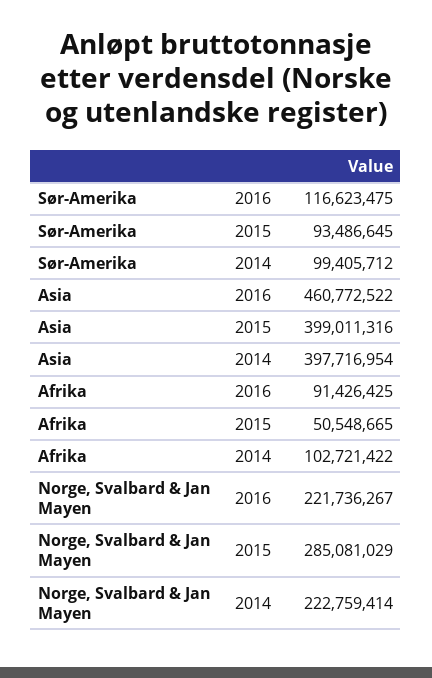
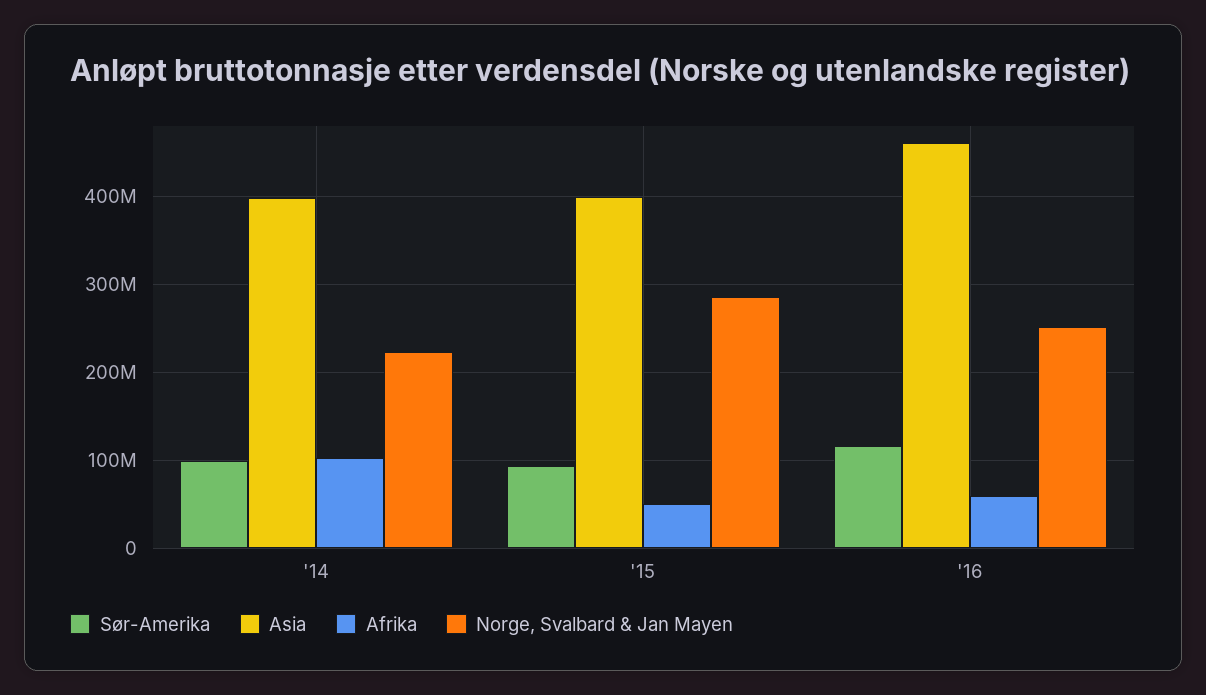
Afrika, 2016: 91426425 -> 60000000
Norge, Svalbard & Jan Mayen, 2016: 221736267 -> 250000000

